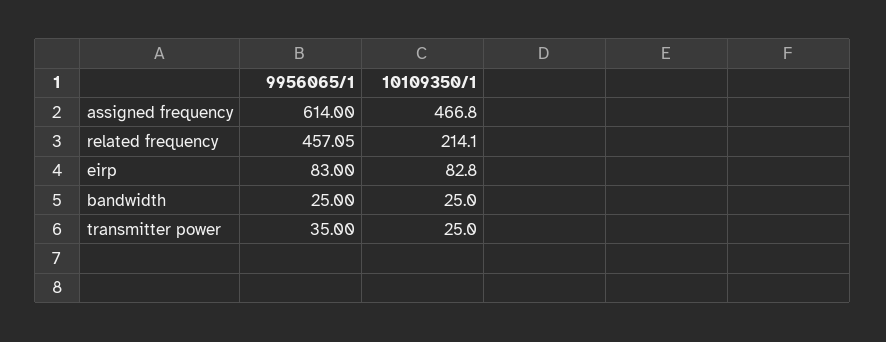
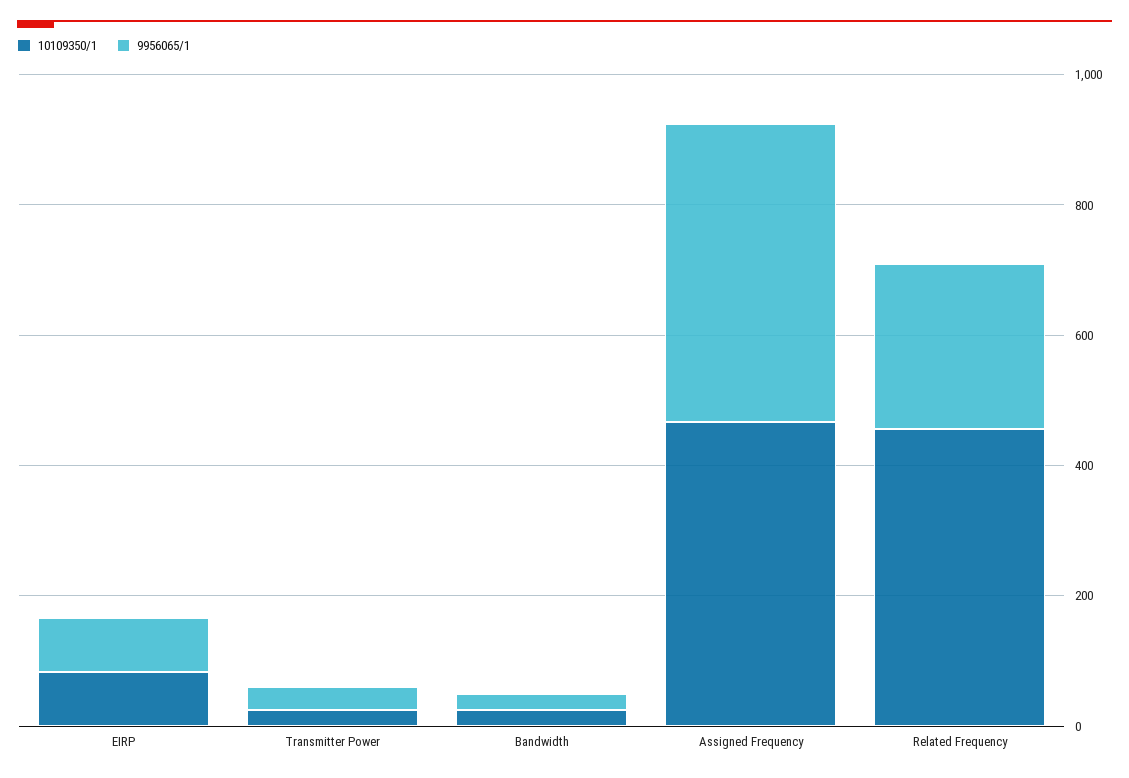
9956065/1, assigned frequency: 614 -> 450
9956065/1, related frequency: 457.05 -> 250
10109350/1, related frequency: 214.1 -> 450

